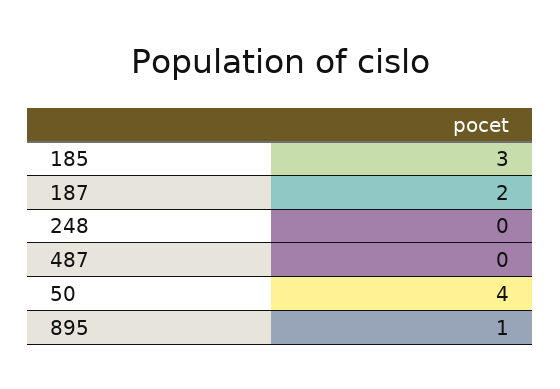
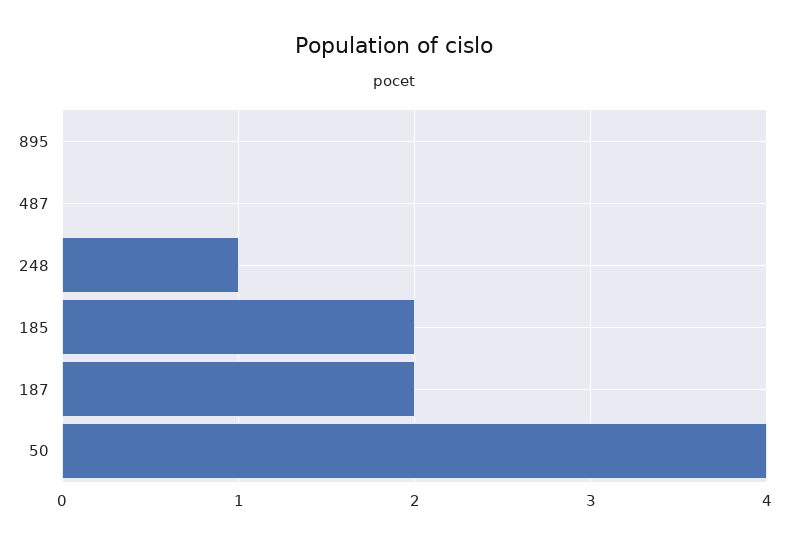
185: 3 -> 2
248: 0 -> 1
895: 1 -> 0

